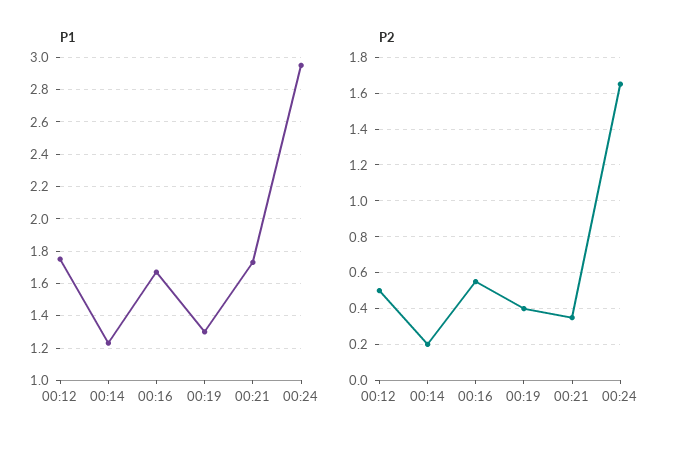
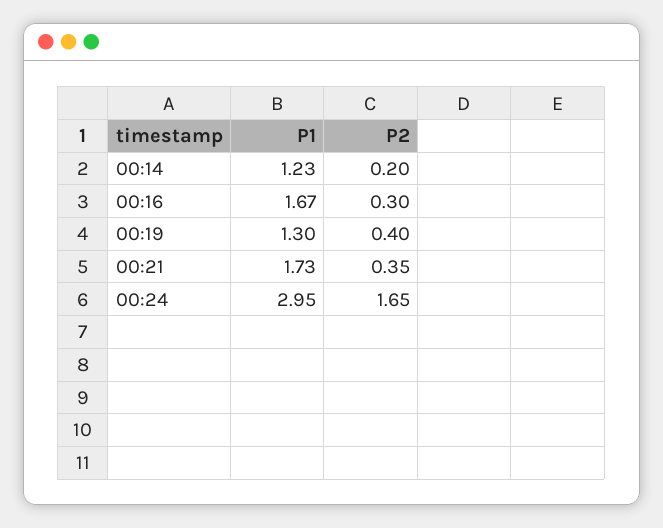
P1, 00:12: 1.75 -> none
P2, 00:12: 0.5 -> none
P2, 00:16: 0.55 -> 0.3

